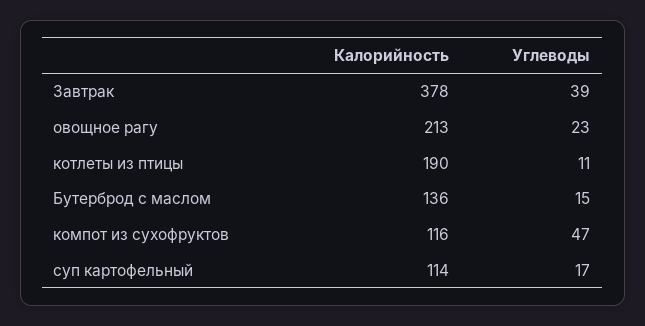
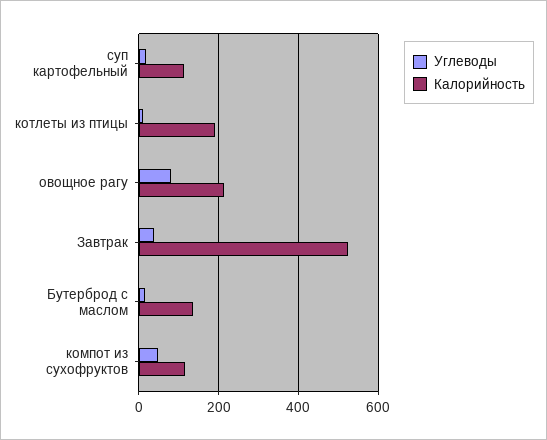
Калорийность, Завтрак: 378 -> 520
Углеводы, овощное рагу: 23 -> 80

